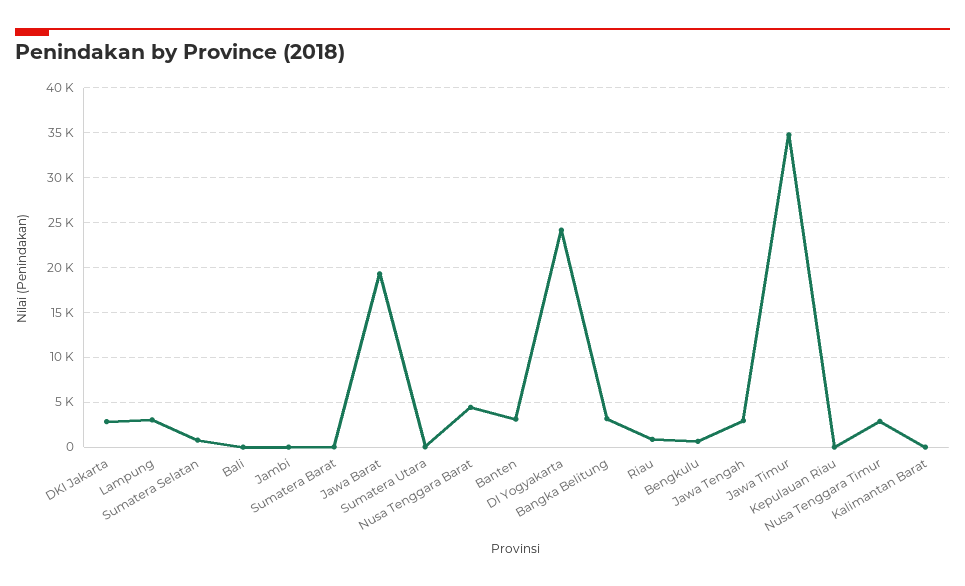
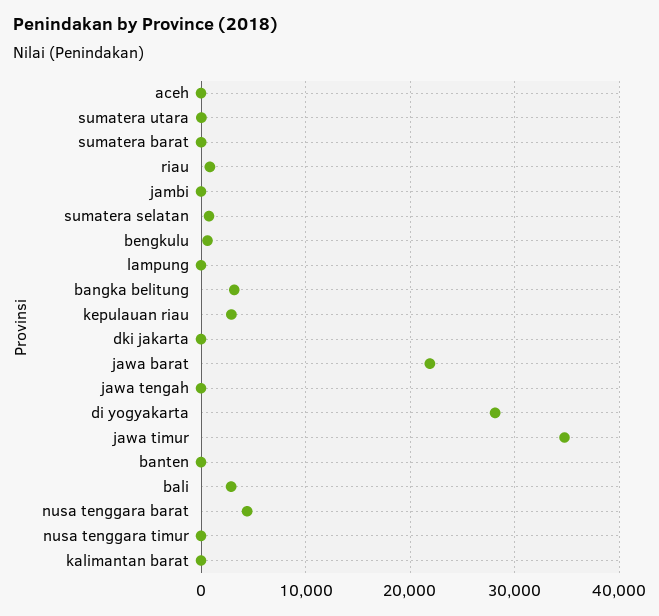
DKI Jakarta: 3000 -> 0
Lampung: 3000 -> 0
Bali: 0 -> 3000
Jawa Barat: 19000 -> 22000
Banten: 3000 -> 0
DI Yogyakarta: 24000 -> 28000
Jawa Tengah: 3000 -> 0
Kepulauan Riau: 0 -> 3000
Nusa Tenggara Timur: 3000 -> 0
aceh: none -> 0

